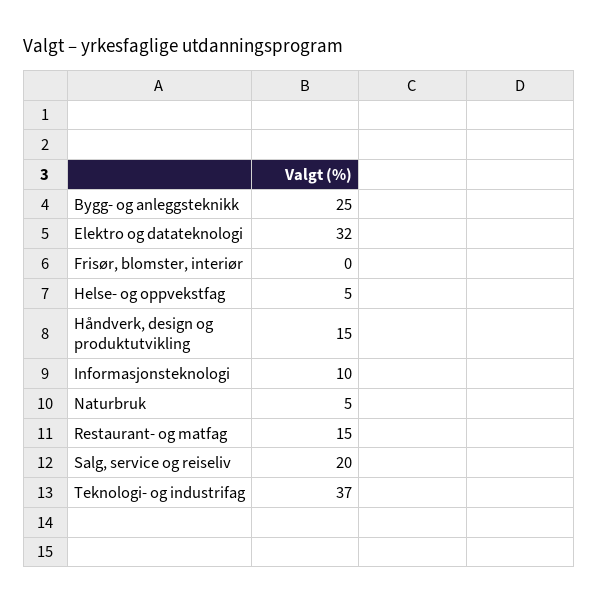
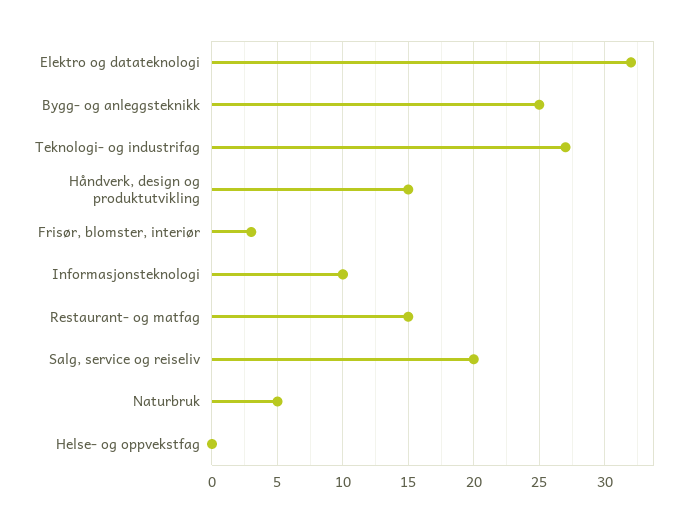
Frisør, blomster, interiør: 0 -> 3
Helse- og oppvekstfag: 5 -> 0
Teknologi- og industrifag: 37 -> 27

